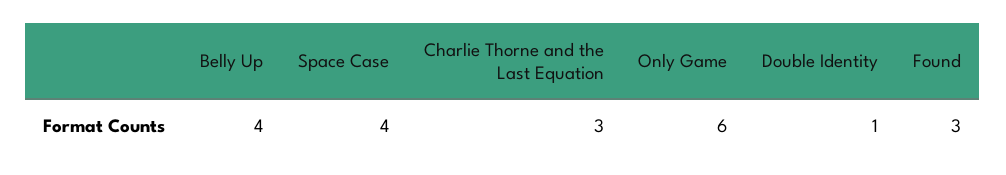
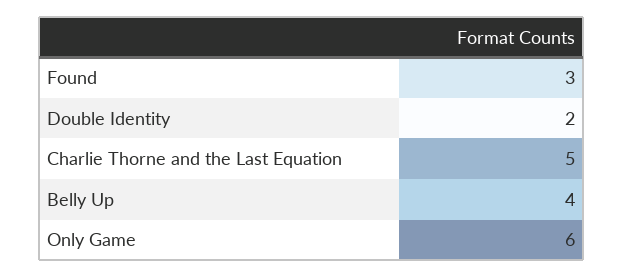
Space Case: 4 -> none
Charlie Thorne and the Last Equation: 3 -> 5
Double Identity: 1 -> 2

